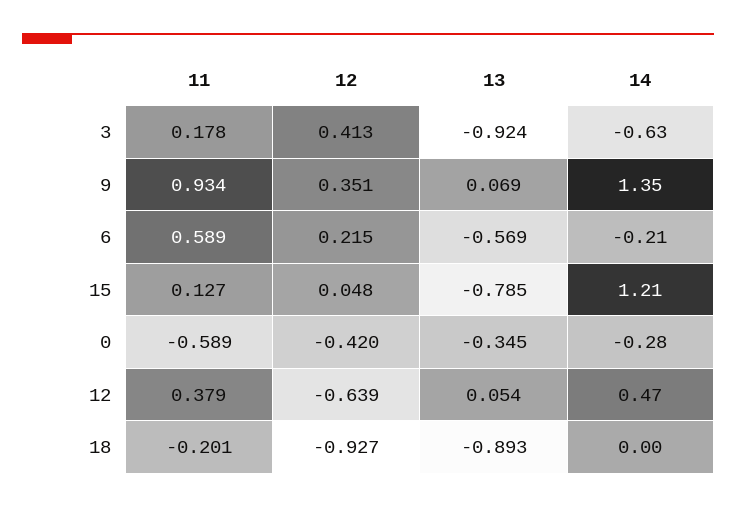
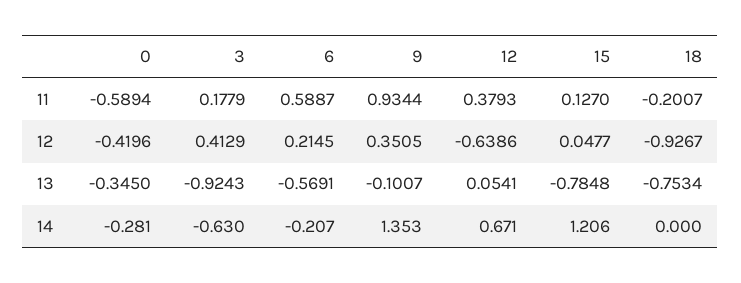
13, 9: 0.069 -> -0.1007
14, 12: 0.47 -> 0.671
13, 18: -0.893 -> -0.7534

